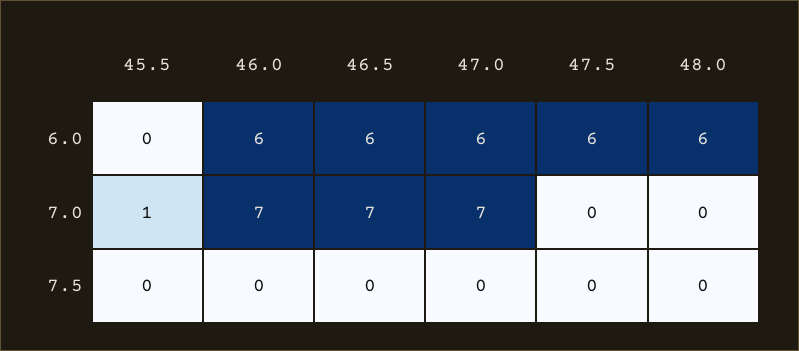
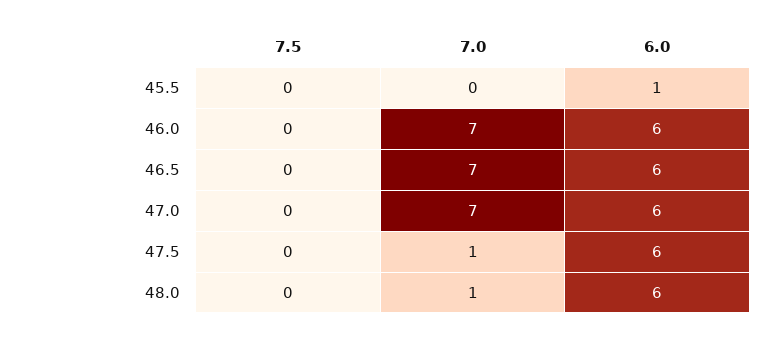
45.5, 6.0: 0 -> 1
45.5, 7.0: 1 -> 0
47.5, 7.0: 0 -> 1
48.0, 7.0: 0 -> 1

